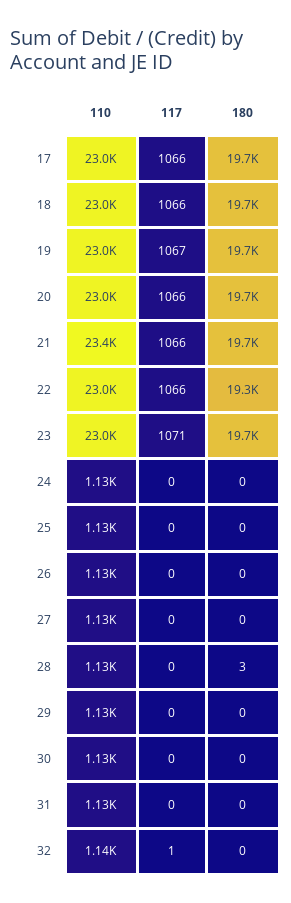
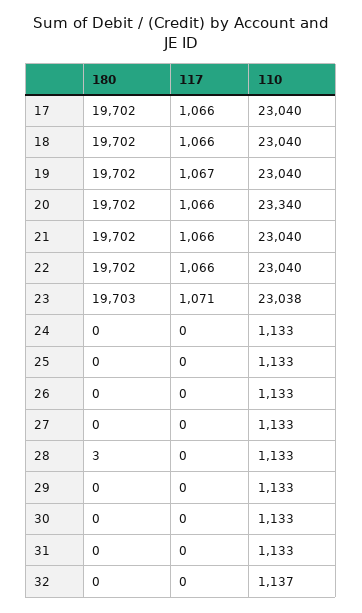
110, 20: 23000 -> 23340
110, 21: 23400 -> 23040
180, 22: 19300 -> 19702
117, 32: 1 -> 0

